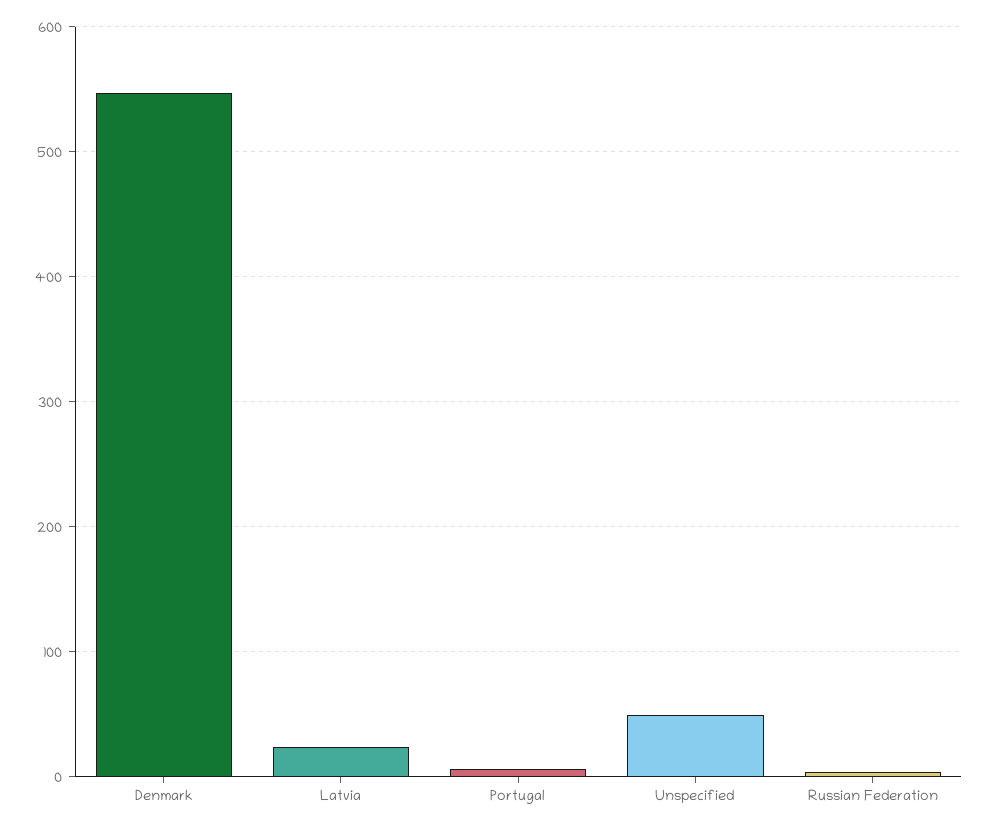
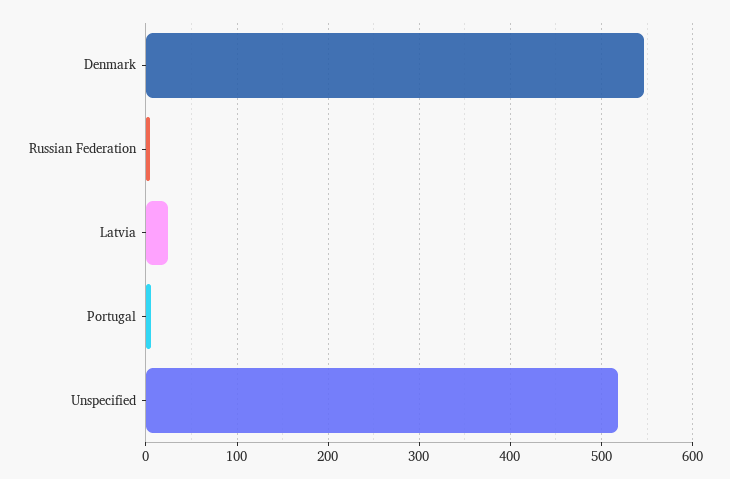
Unspecified: 50 -> 520

